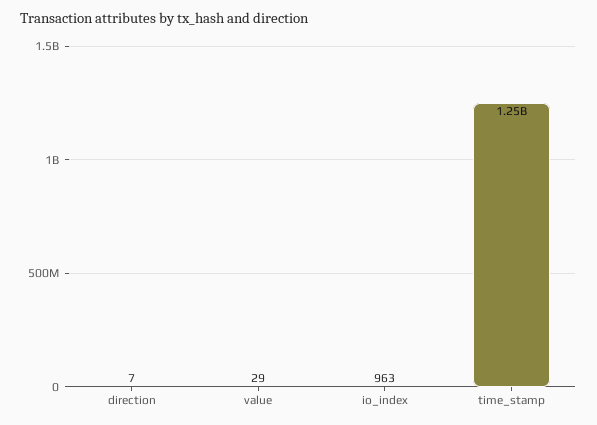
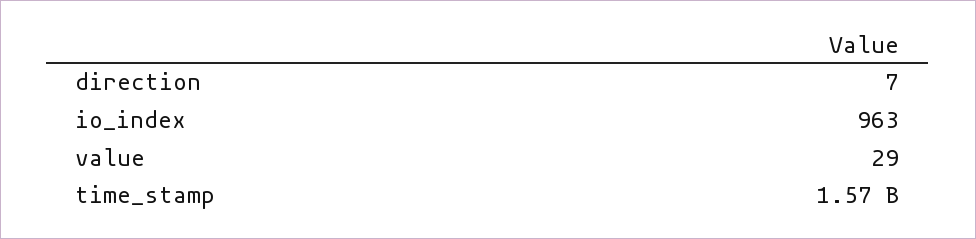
time_stamp: 1250000000 -> 1570000000

